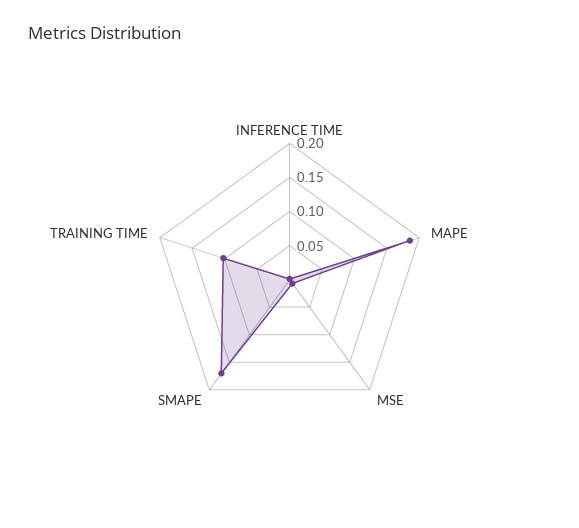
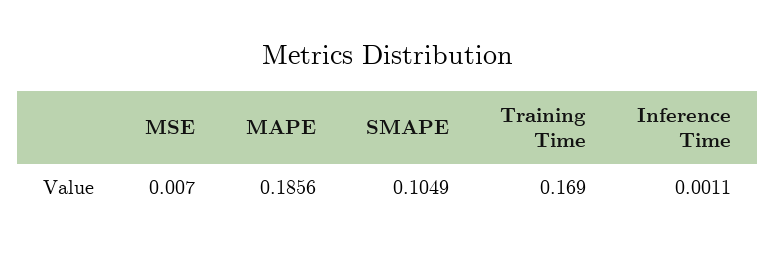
SMAPE: 0.175 -> 0.1049
TRAINING TIME: 0.1 -> 0.169

